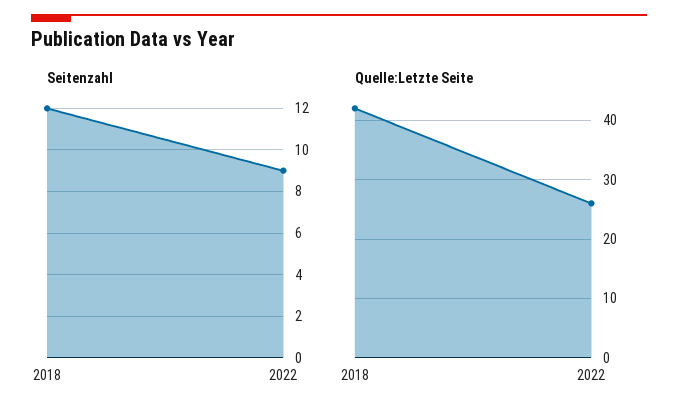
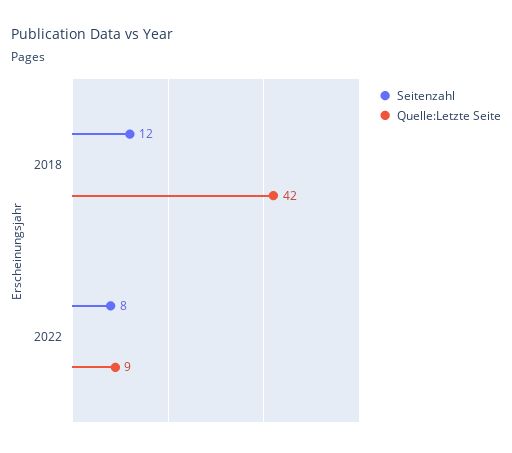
Seitenzahl, 2022: 9 -> 8
Quelle:Letzte Seite, 2022: 25 -> 9

